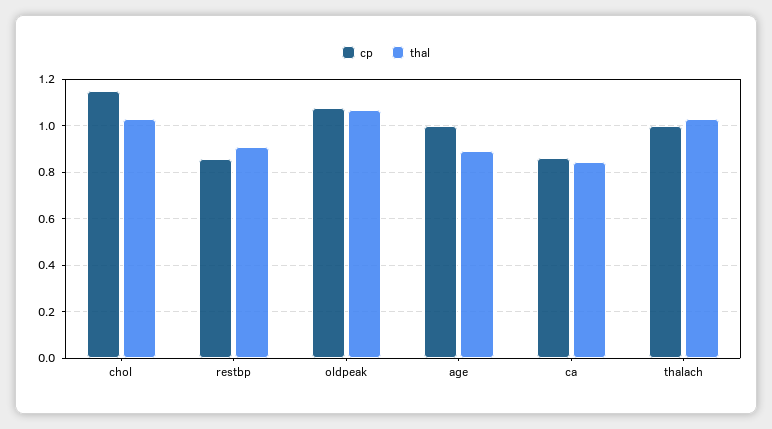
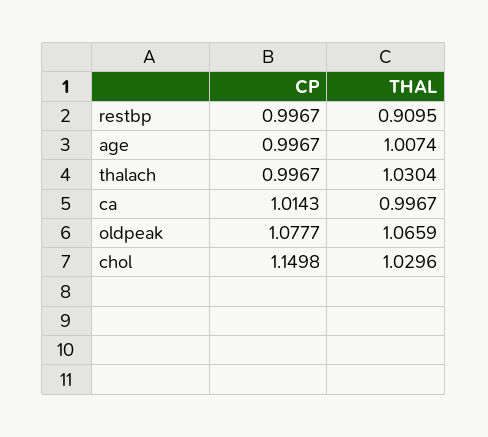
cp, restbp: 0.85 -> 0.9967
thal, age: 0.9 -> 1.0074
cp, ca: 0.85 -> 1.0143
thal, ca: 0.85 -> 0.9967

